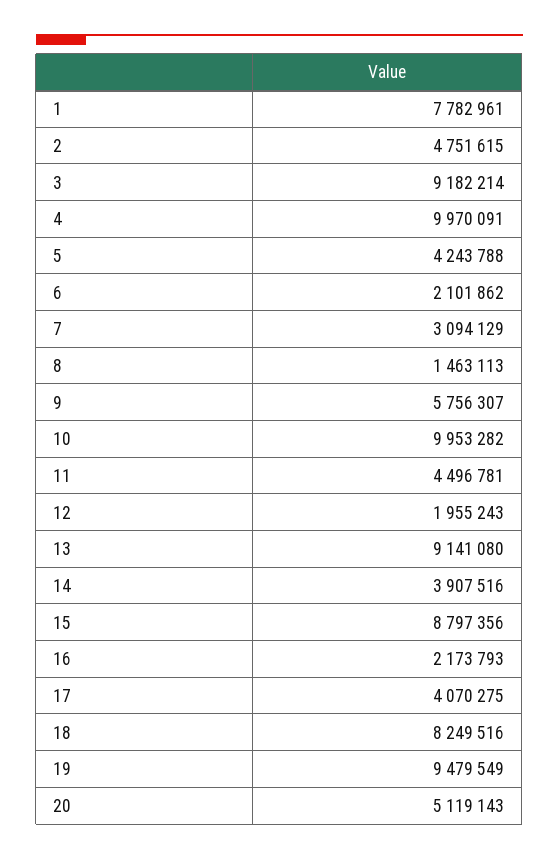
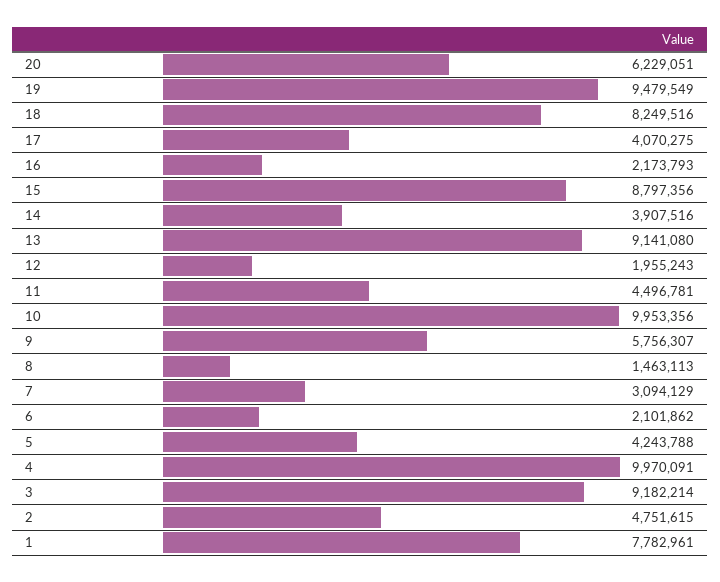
10: 9953282 -> 9953356
20: 5119143 -> 6229051

